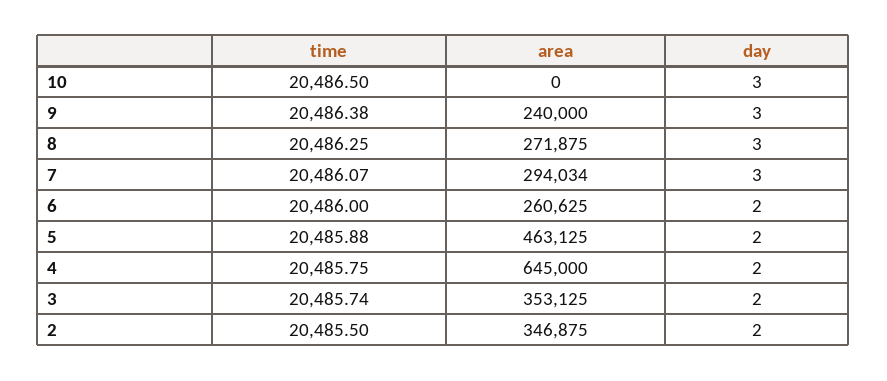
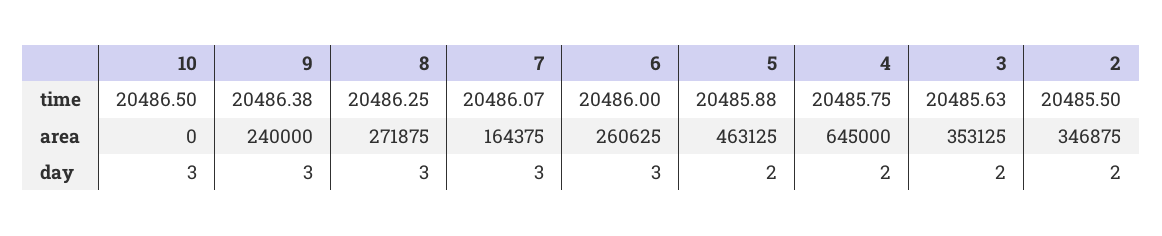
area, 7: 294034 -> 164375
day, 6: 2 -> 3
time, 3: 20485.74 -> 20485.63

